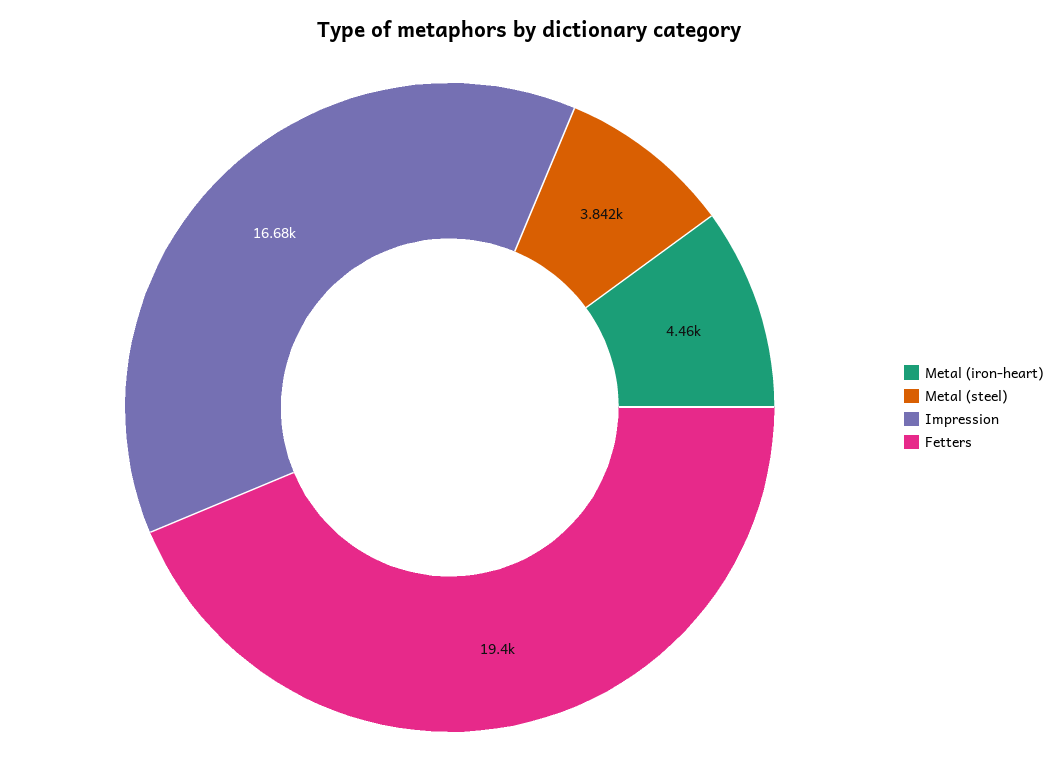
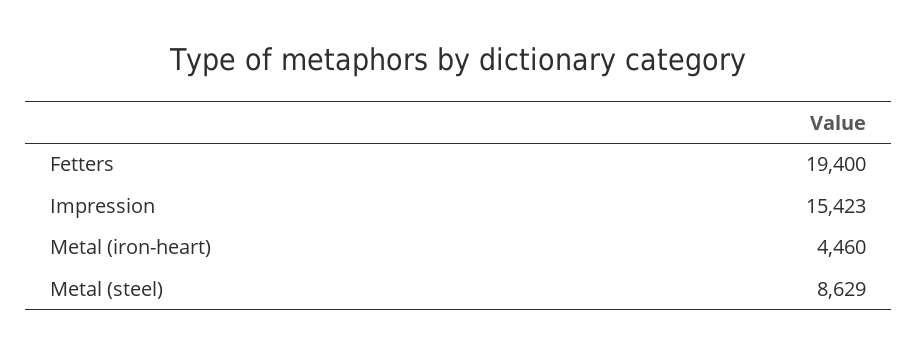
Metal (steel): 3842 -> 8629
Impression: 16680 -> 15423

